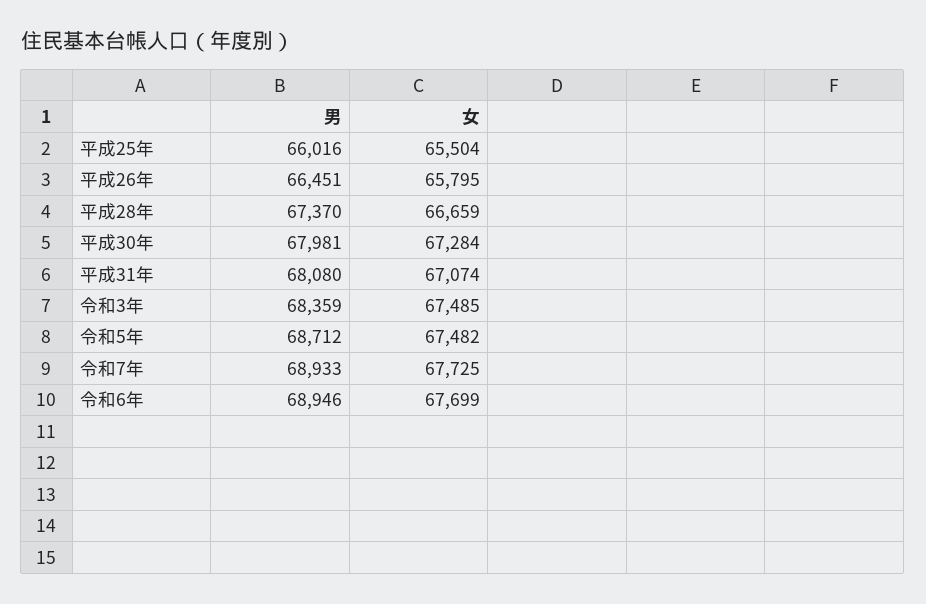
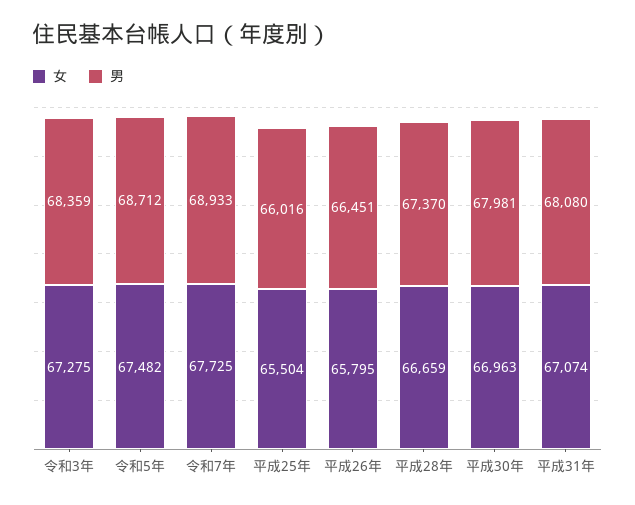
女, 平成30年: 67284 -> 66963
女, 令和3年: 67485 -> 67275
男, 令和6年: 68946 -> none
女, 令和6年: 67699 -> none

